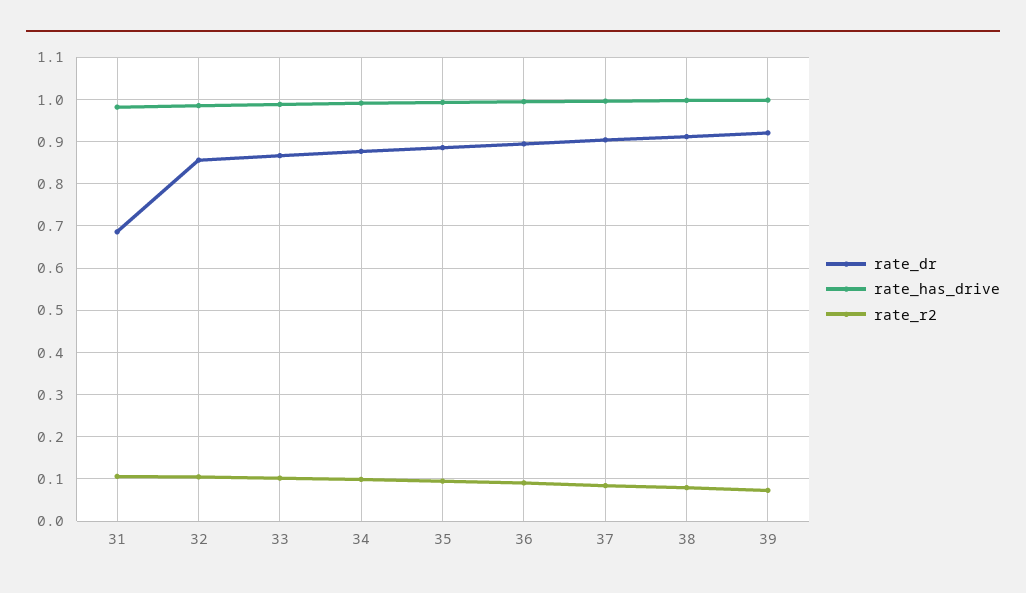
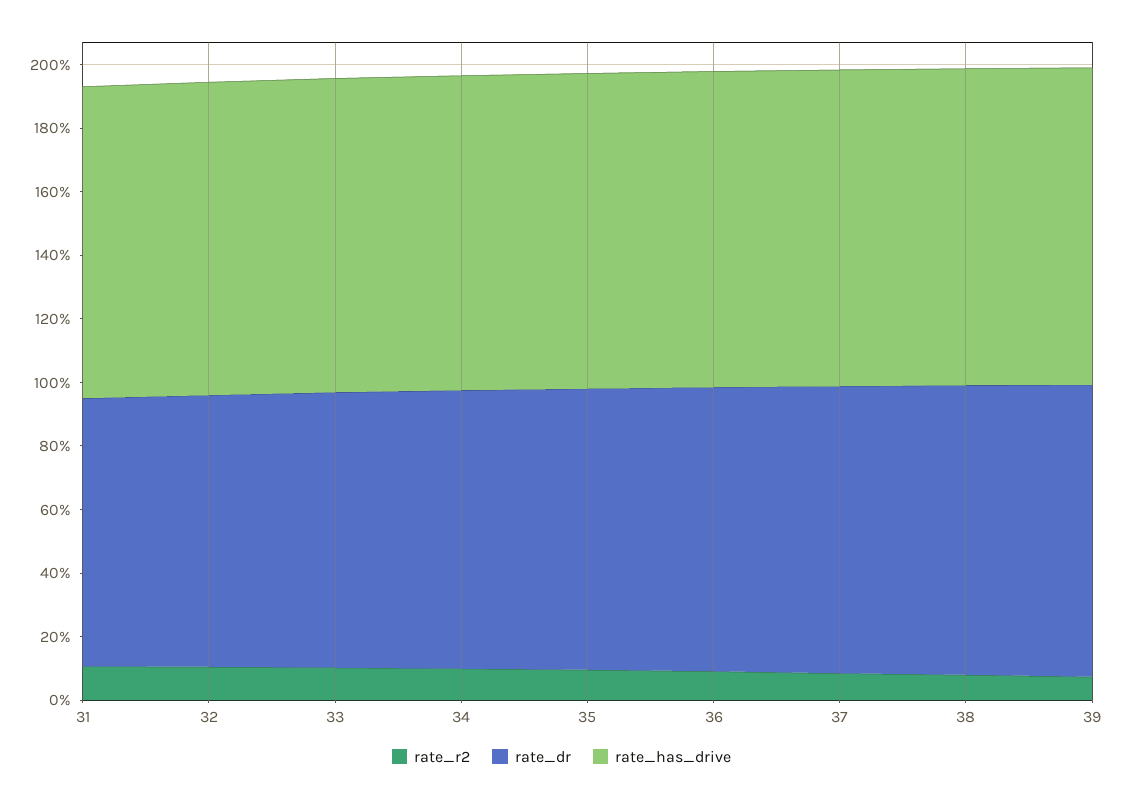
rate_dr, 31: 0.68 -> 0.85

